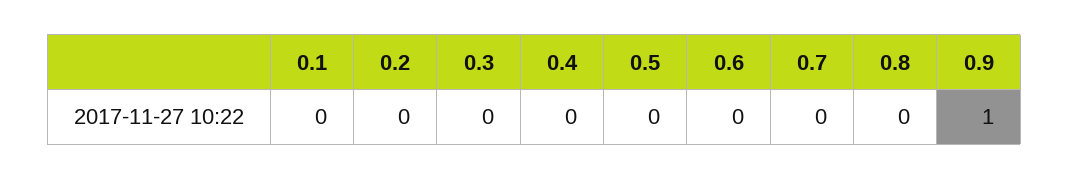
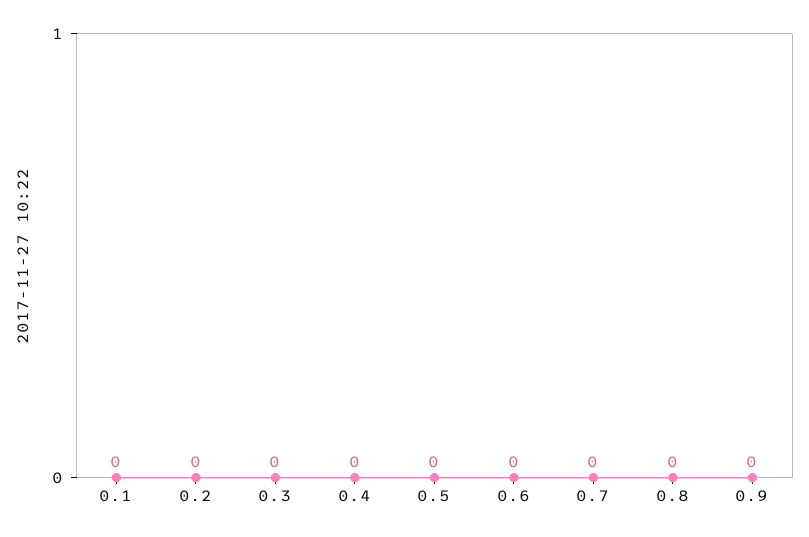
0.9: 1 -> 0

